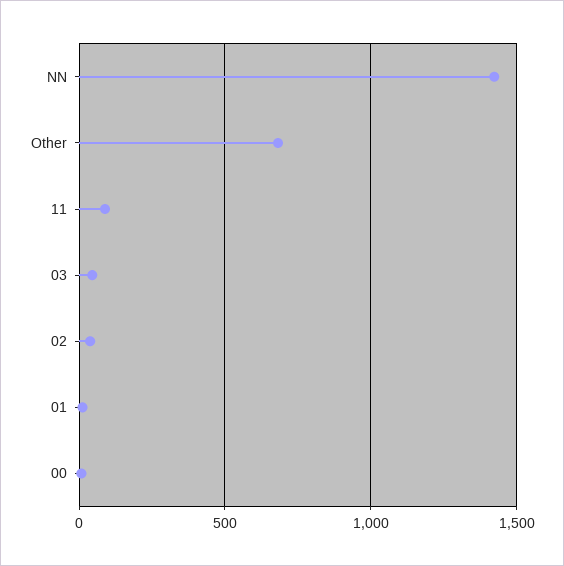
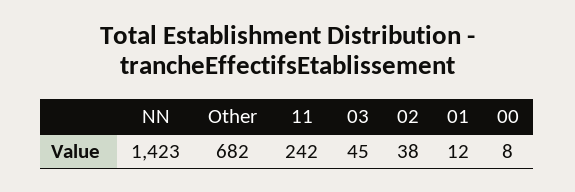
11: 100 -> 242

